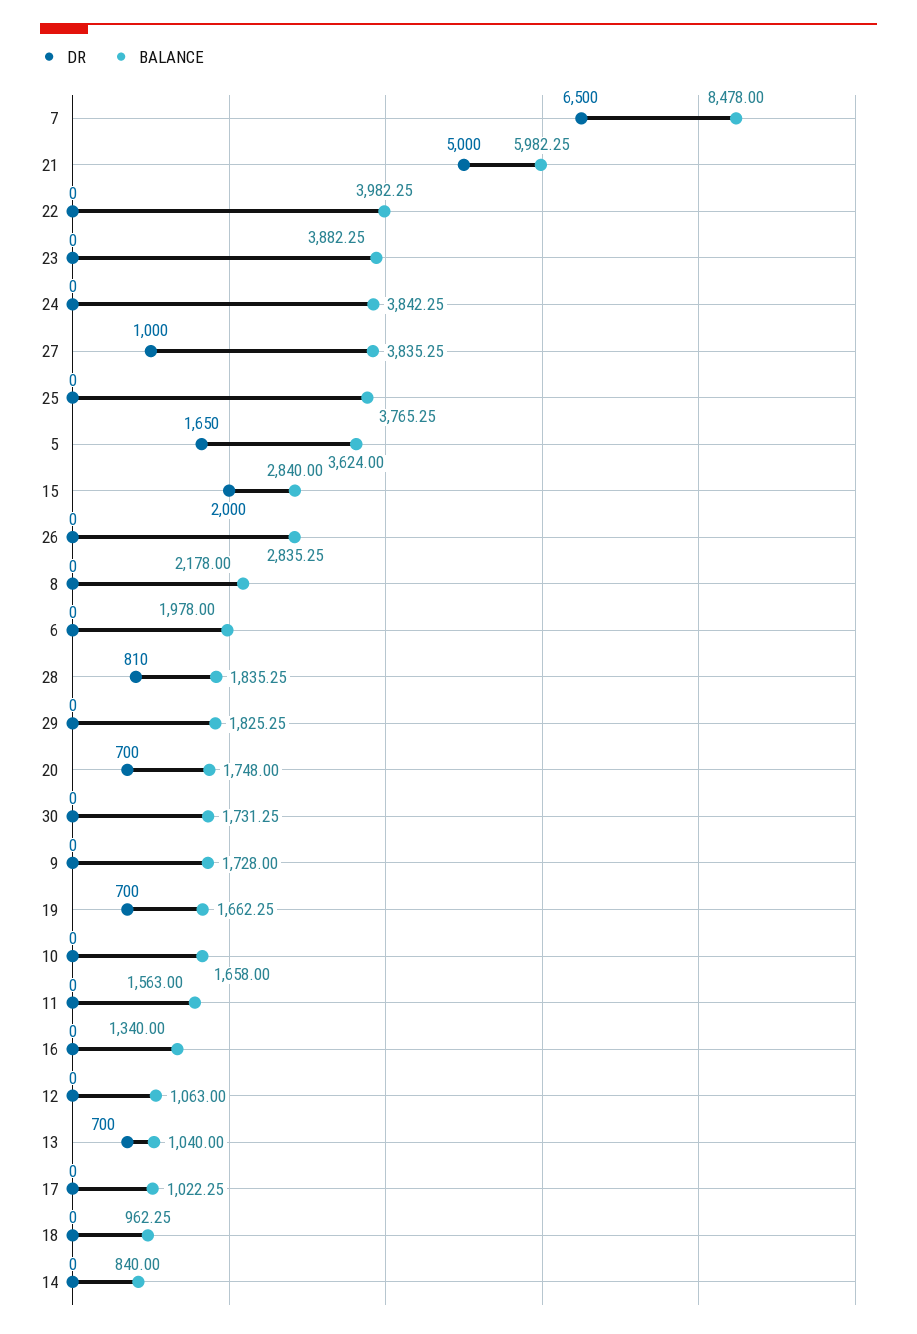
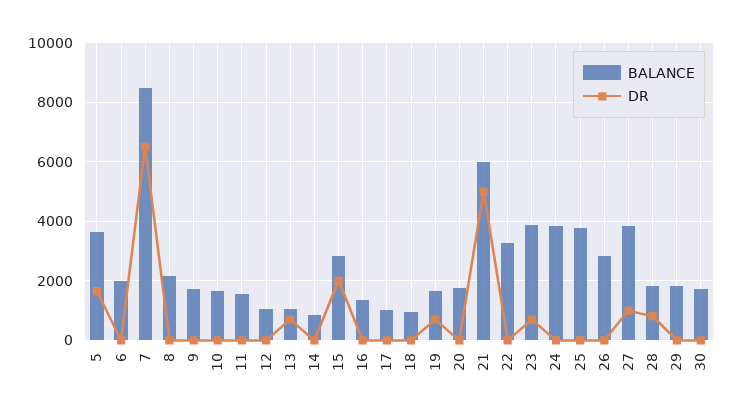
BALANCE, 22: 3982.25 -> 3250
DR, 23: 0 -> 750
DR, 20: 700 -> 0

